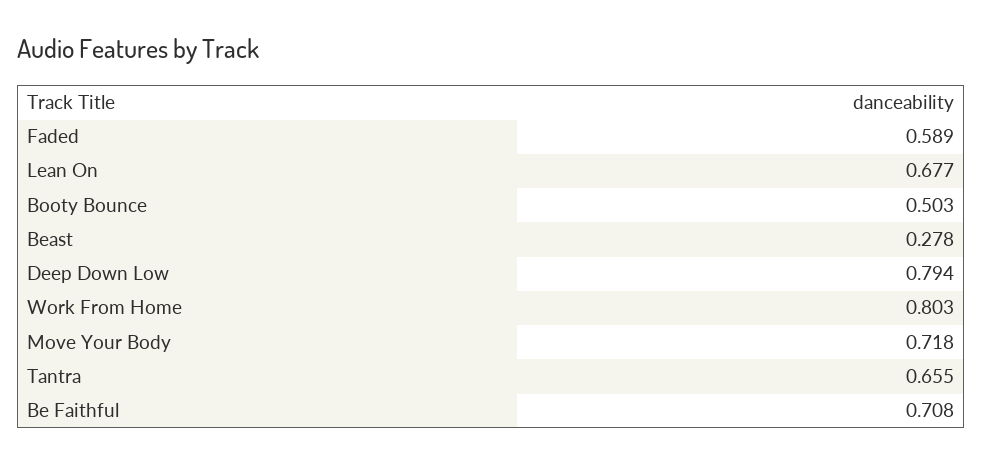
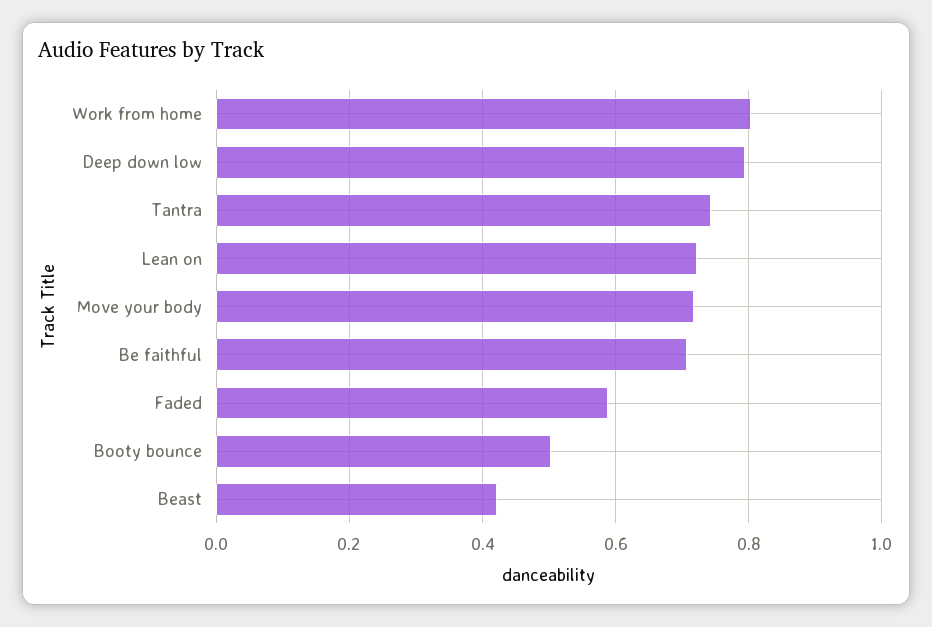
Lean On: 0.677 -> 0.72
Beast: 0.278 -> 0.42
Tantra: 0.655 -> 0.74

